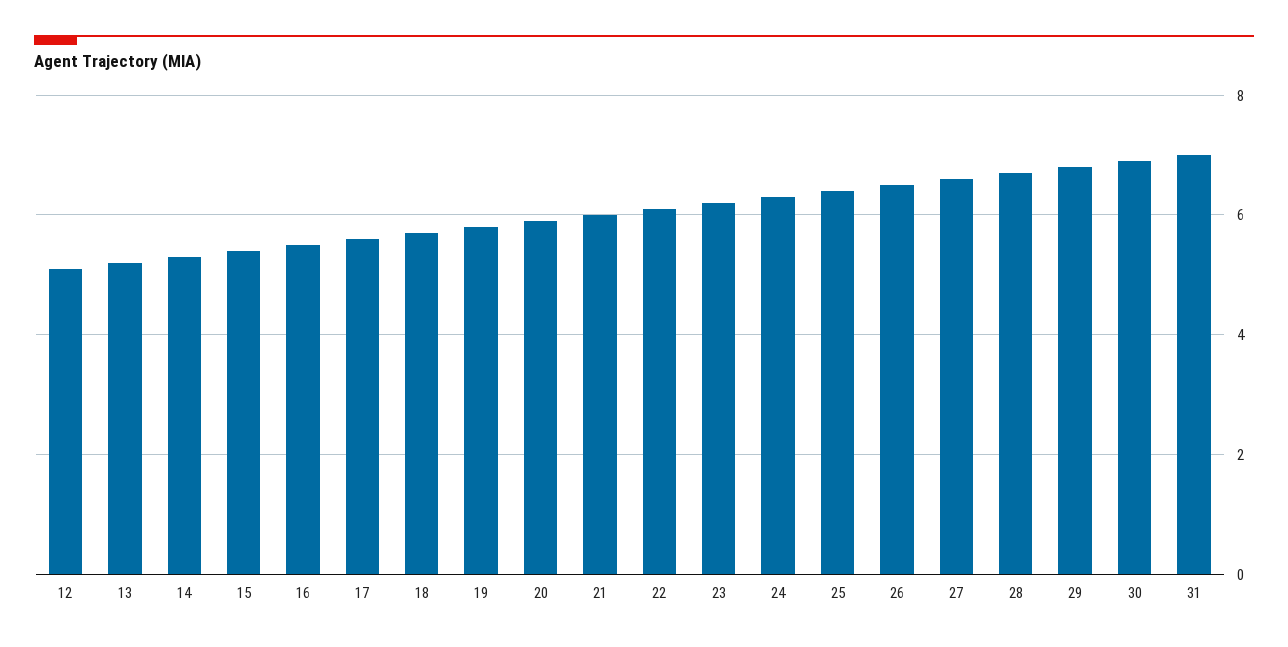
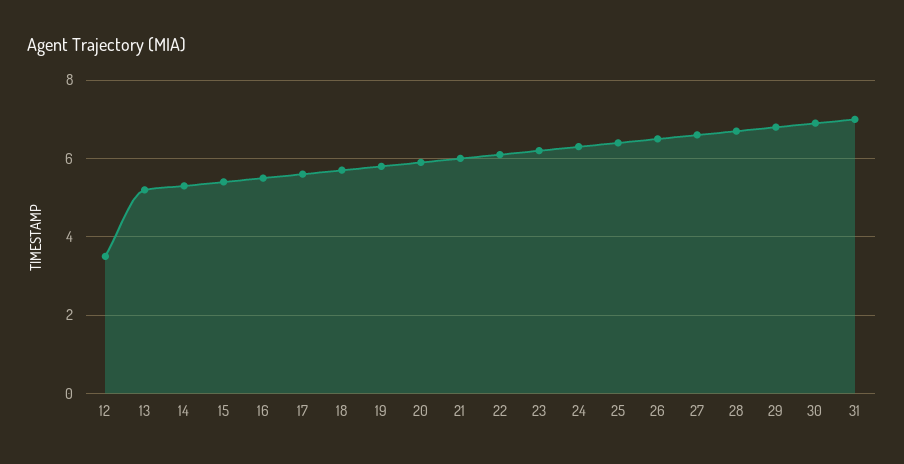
12: 5 -> 3.5

